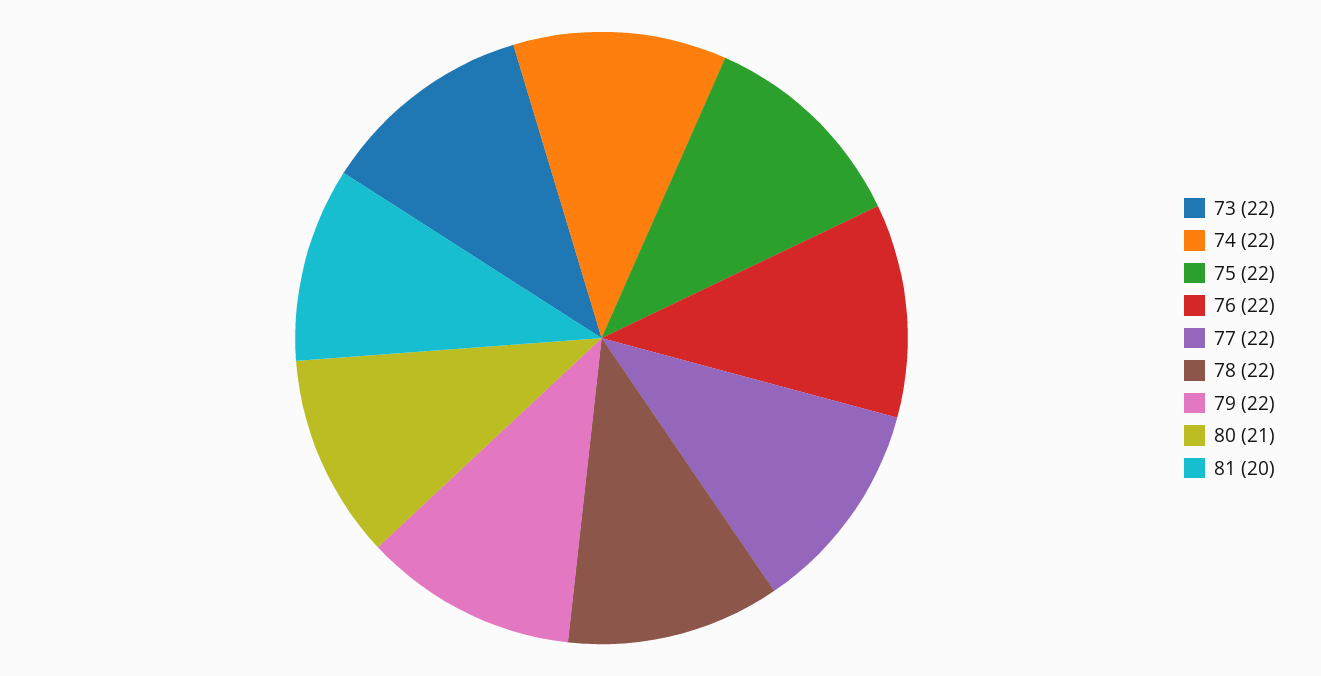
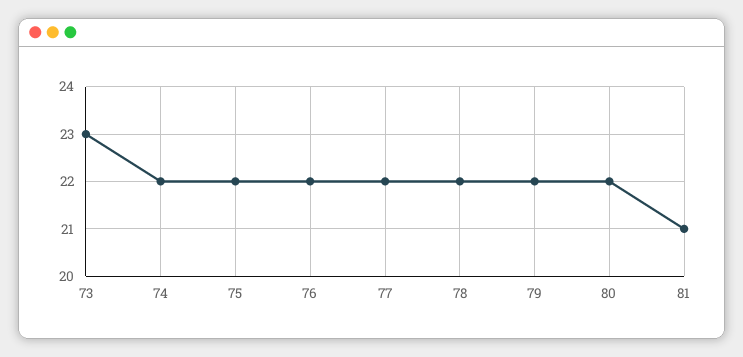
73: 22 -> 23
80: 21 -> 22
81: 20 -> 21

